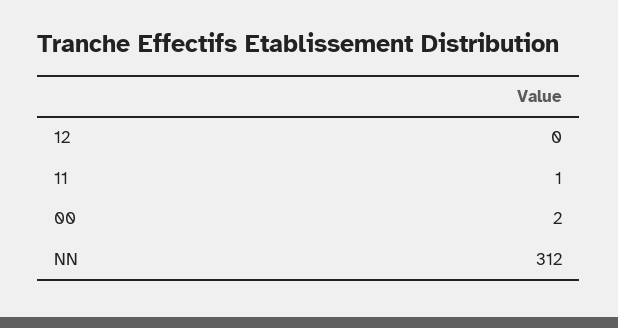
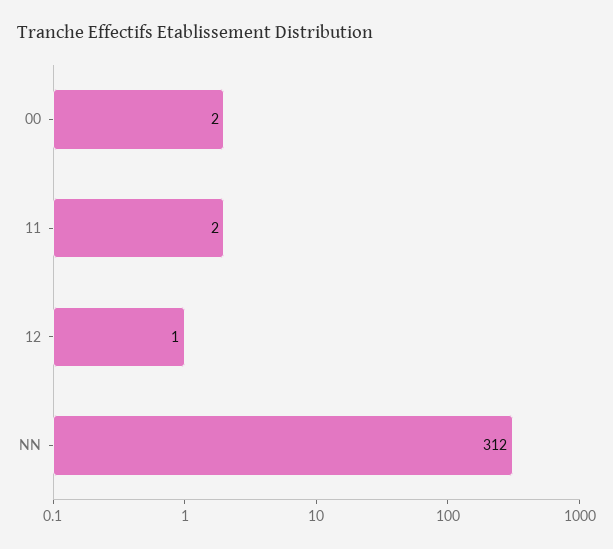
12: 0 -> 1
11: 1 -> 2

